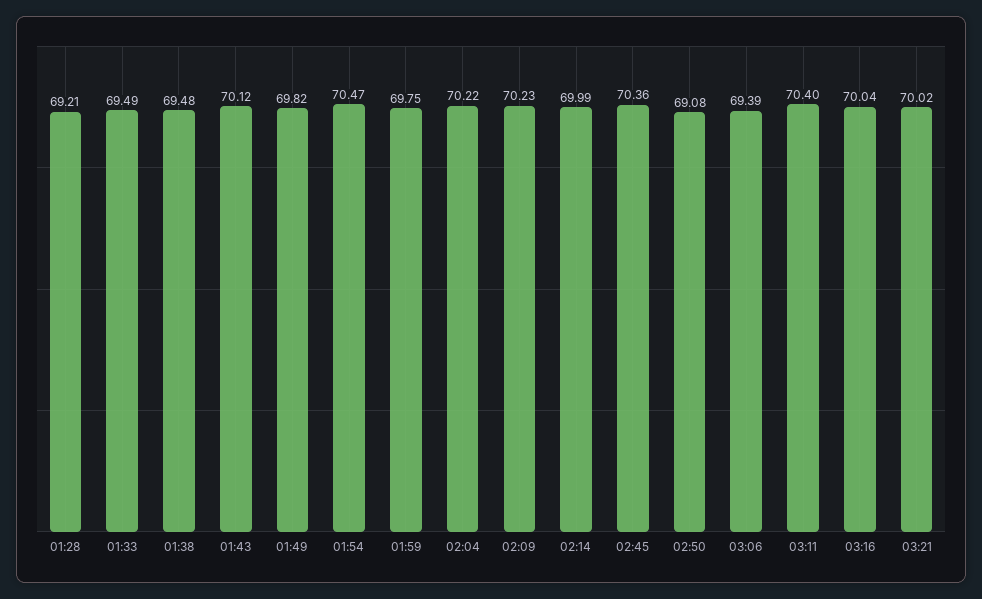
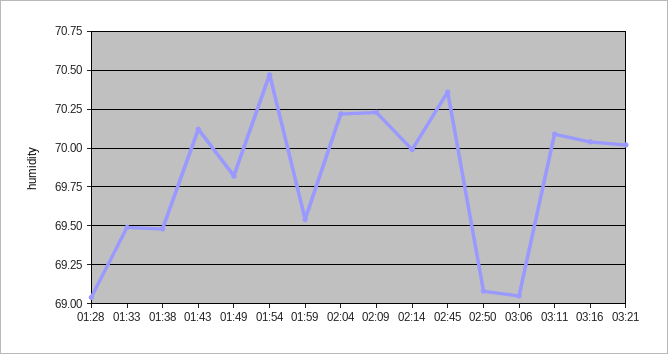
01:28: 69.21 -> 69.05
01:59: 69.75 -> 69.55
03:06: 69.39 -> 69.05
03:11: 70.4 -> 70.1

